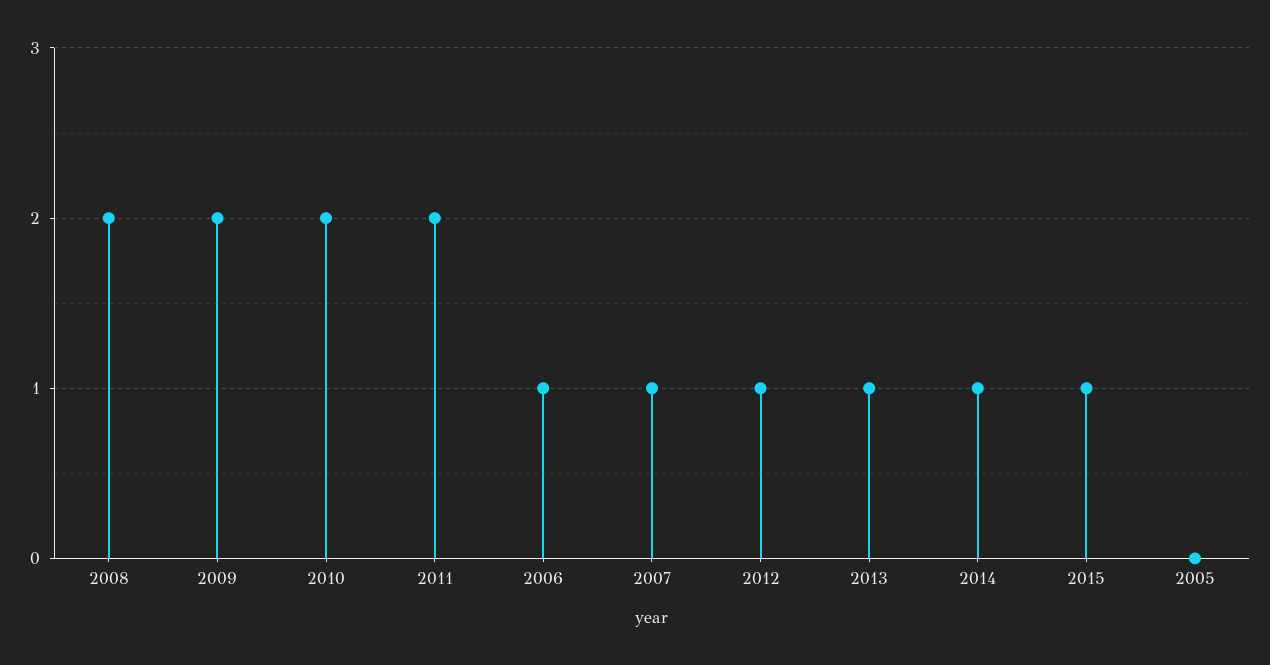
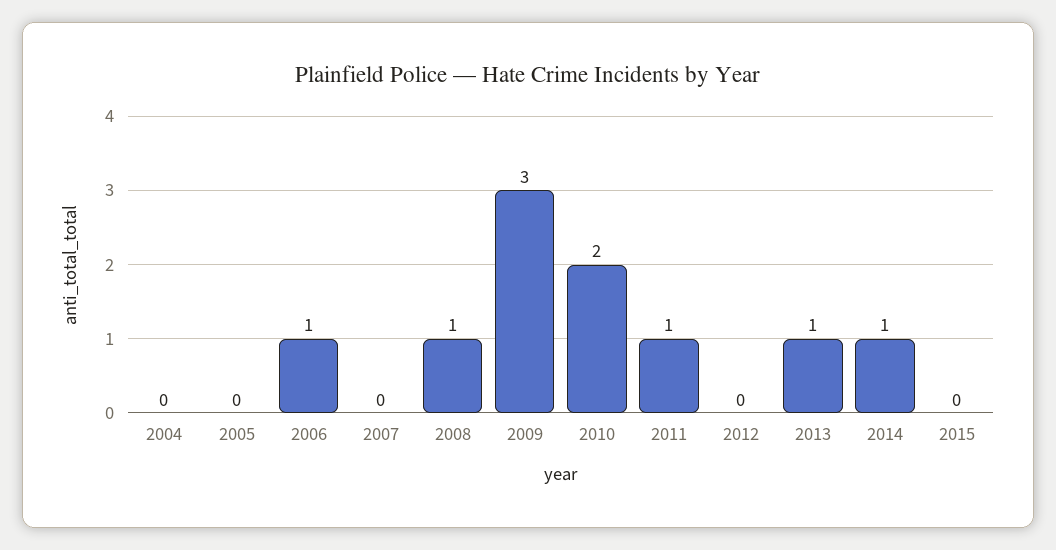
2008: 2 -> 1
2009: 2 -> 3
2011: 2 -> 1
2007: 1 -> 0
2012: 1 -> 0
2015: 1 -> 0
2004: none -> 0

